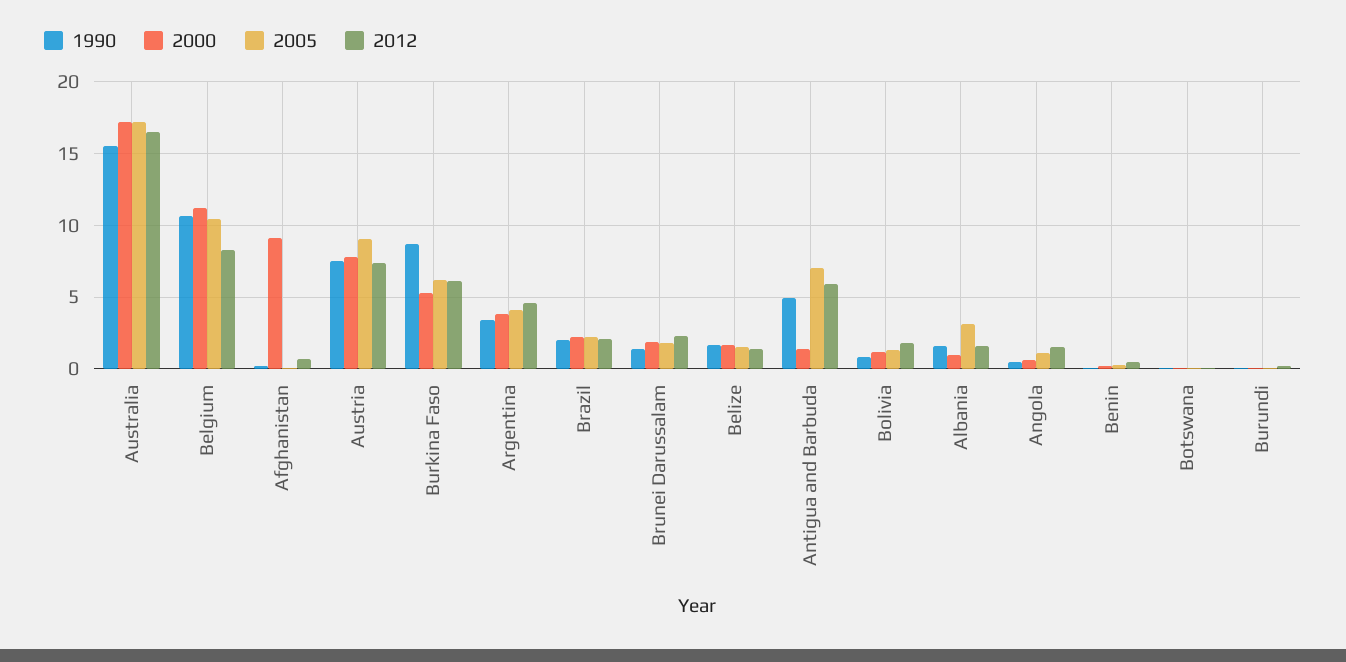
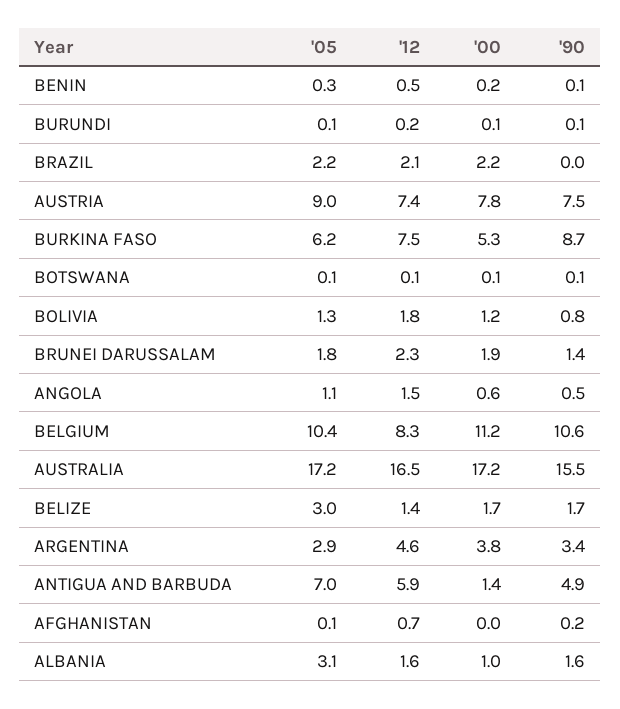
2000, Afghanistan: 9 -> 0
2012, Burkina Faso: 6 -> 7.5
2005, Argentina: 4 -> 2.9
1990, Brazil: 2 -> 0
2005, Belize: 1.5 -> 3

